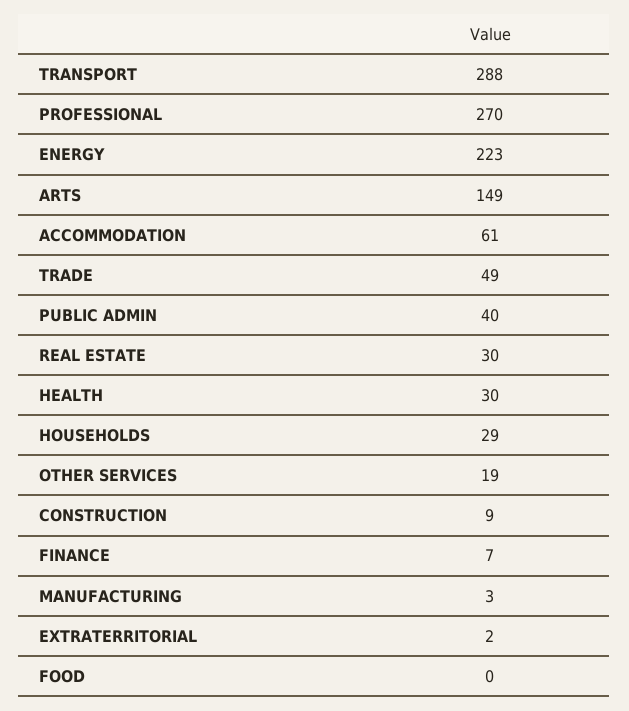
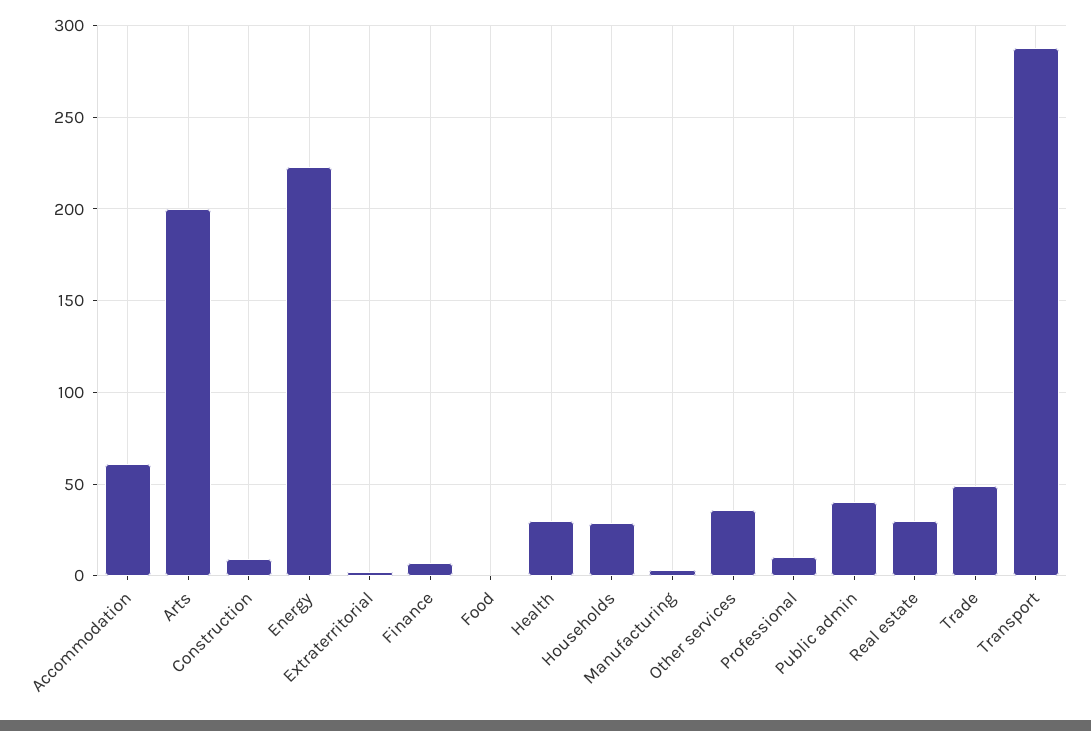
PROFESSIONAL: 270 -> 10
ARTS: 149 -> 200
OTHER SERVICES: 19 -> 35

